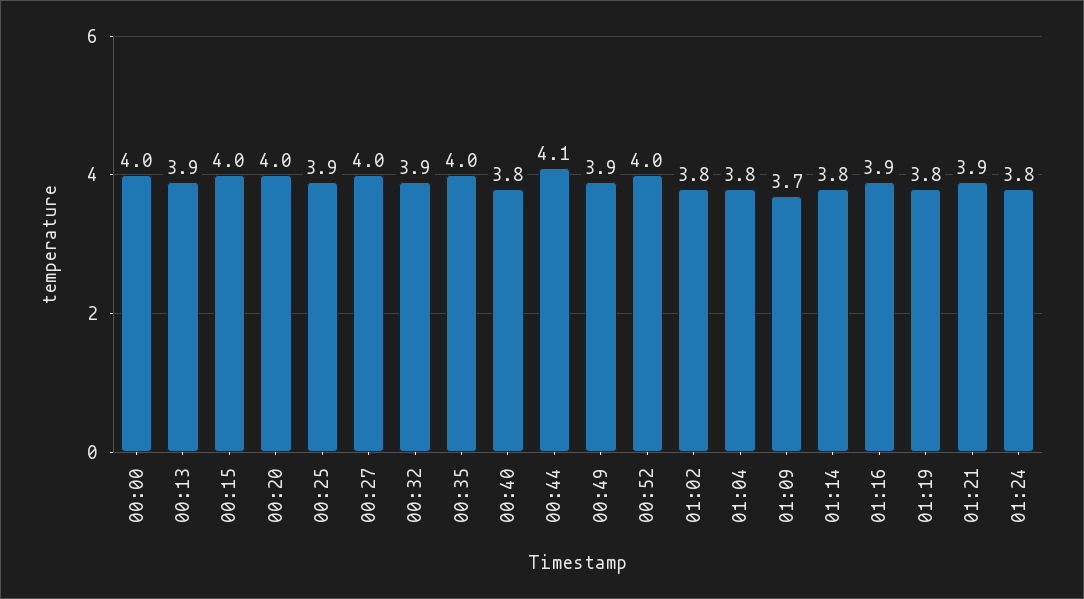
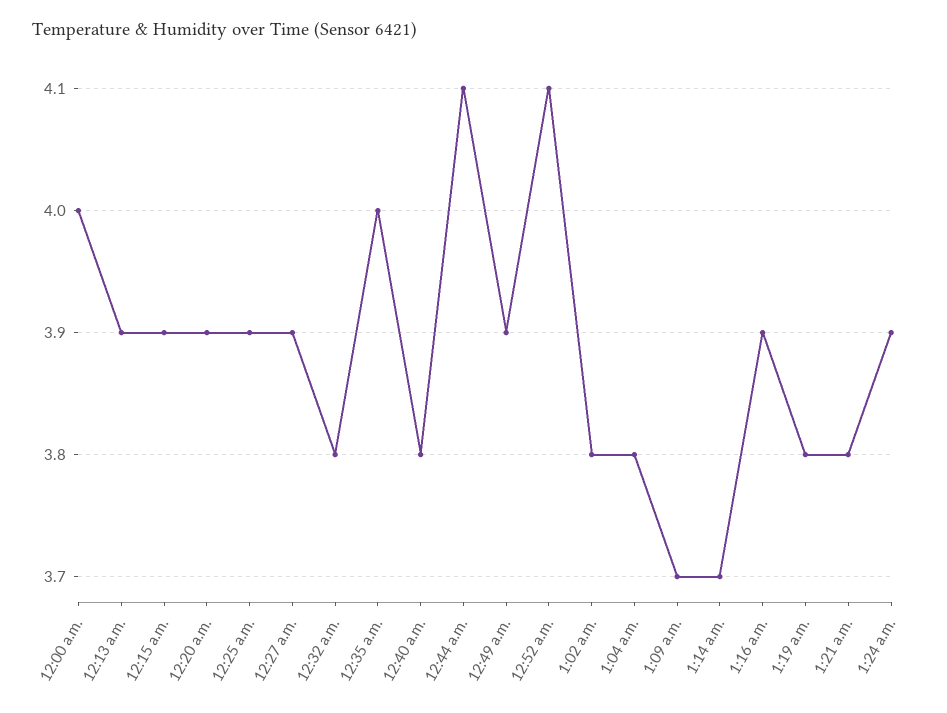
00:15: 4 -> 3.9
00:20: 4 -> 3.9
00:27: 4 -> 3.9
00:32: 3.9 -> 3.8
00:52: 4 -> 4.1
01:14: 3.8 -> 3.7
01:21: 3.9 -> 3.8
01:24: 3.8 -> 3.9

